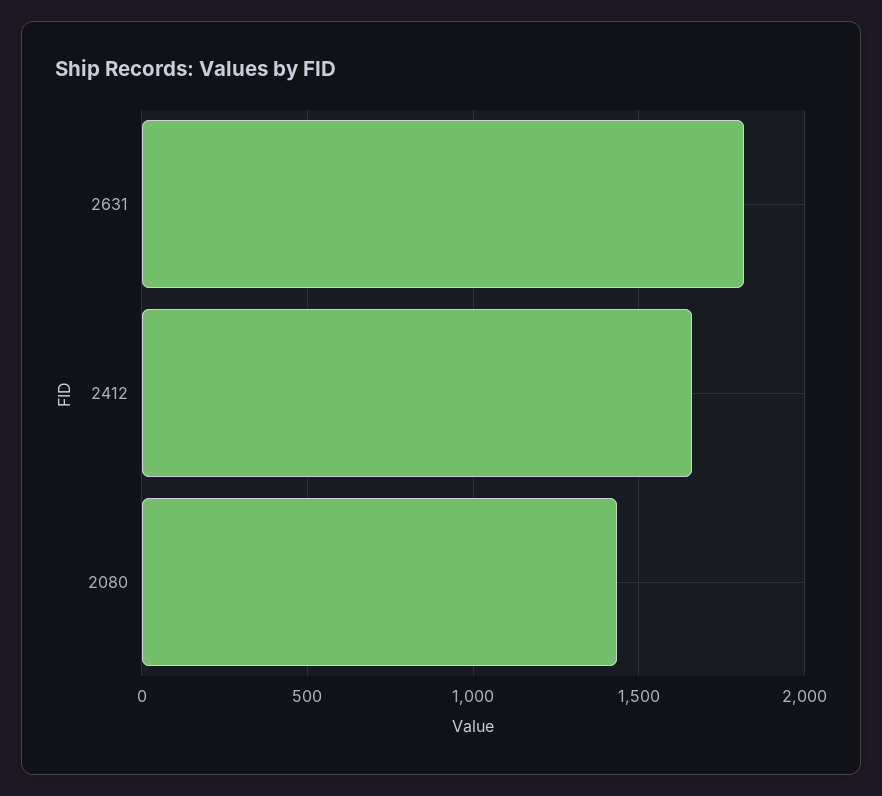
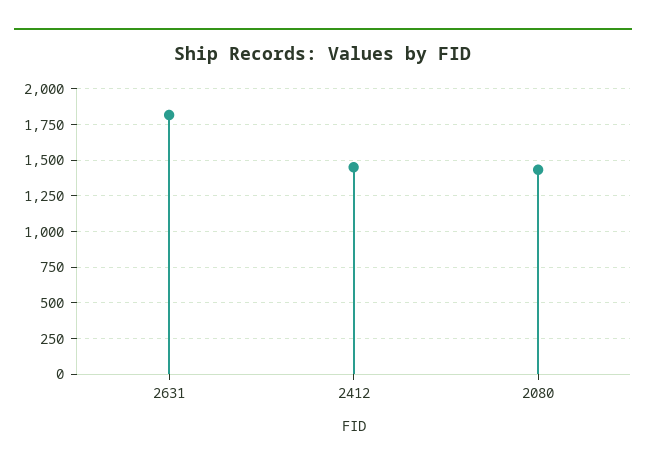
2412: 1650 -> 1450

